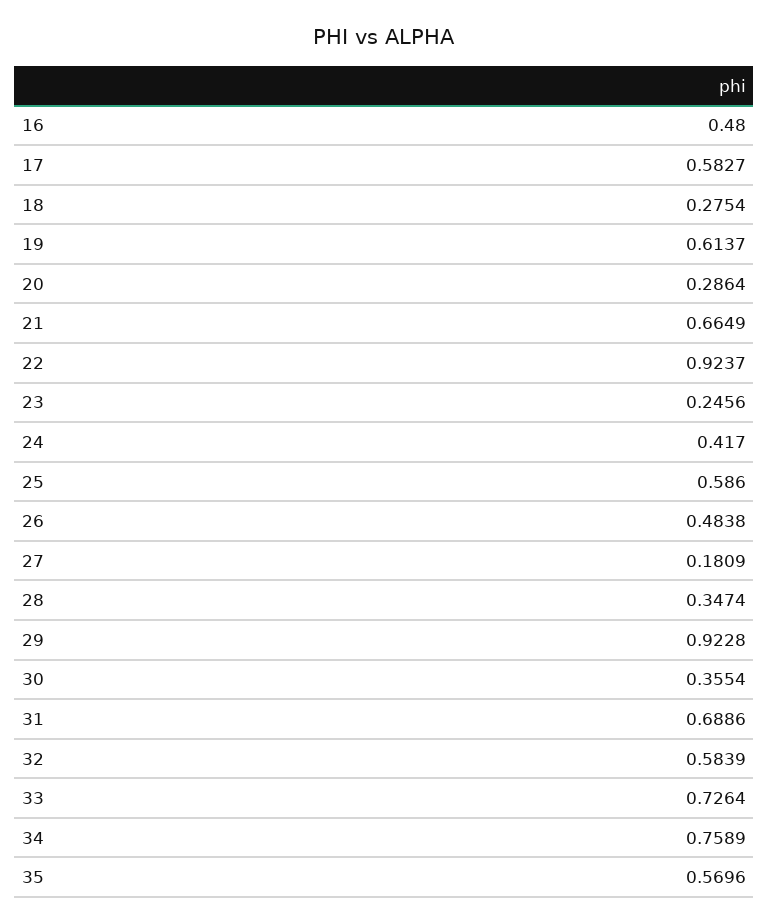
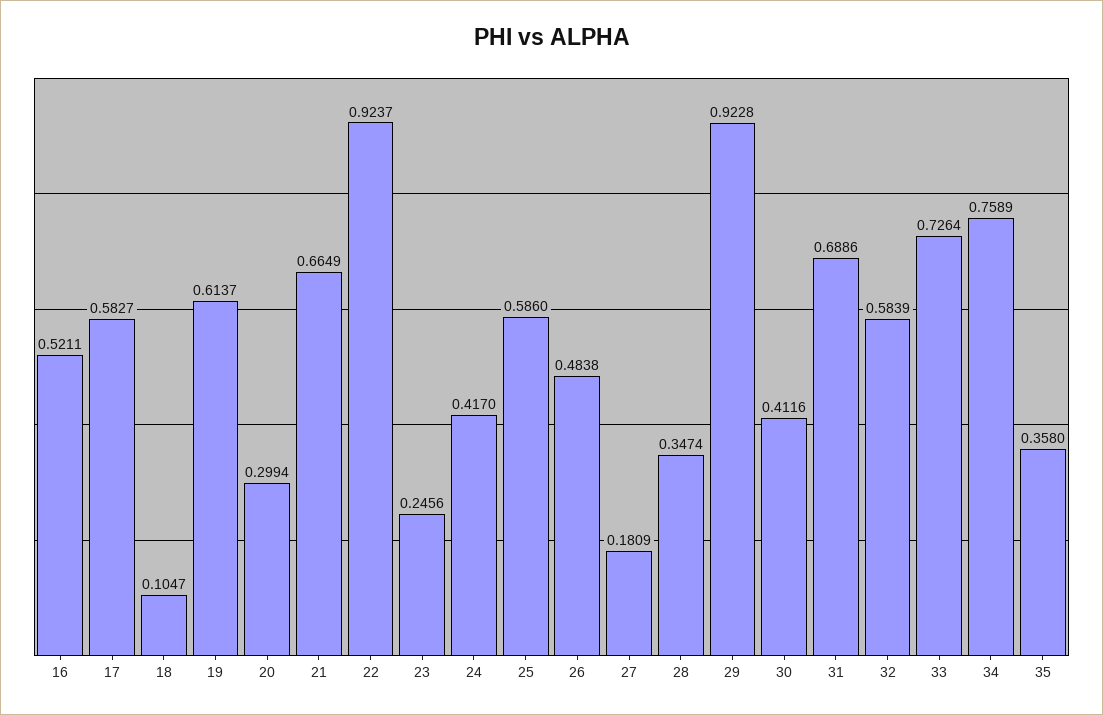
16: 0.48 -> 0.5211
18: 0.2754 -> 0.1047
20: 0.2864 -> 0.2994
30: 0.3554 -> 0.4116
35: 0.5696 -> 0.358

